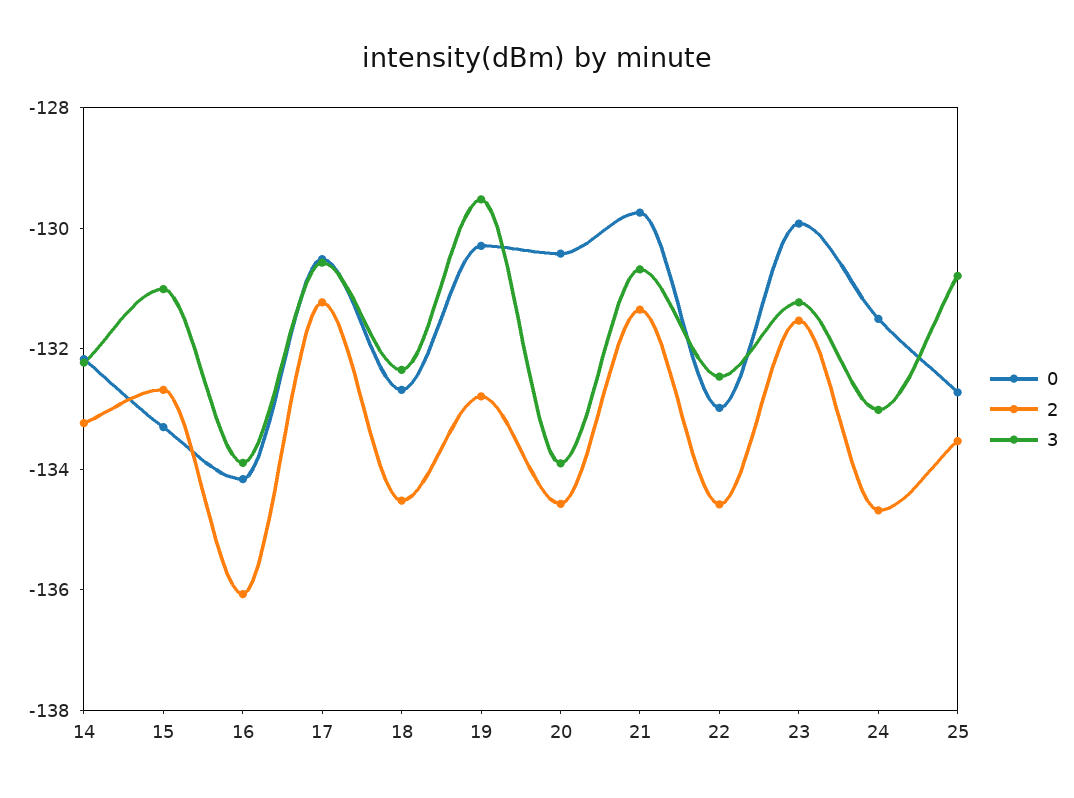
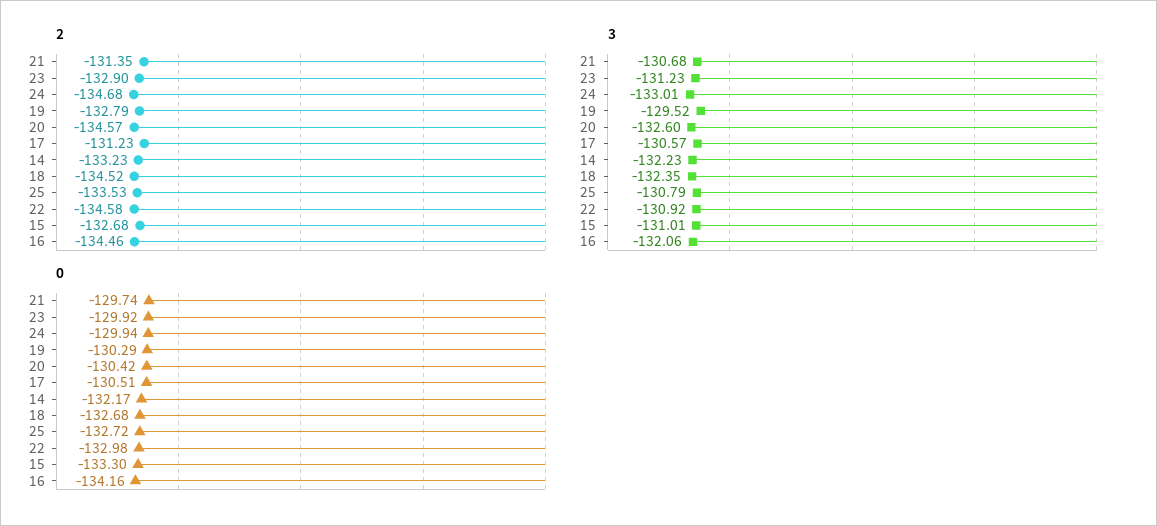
2, 16: -136 -> -134.46
3, 16: -134 -> -132.06
3, 20: -134 -> -132.6
3, 22: -132.5 -> -130.92
2, 23: -131.5 -> -132.9
0, 24: -131.5 -> -129.94

